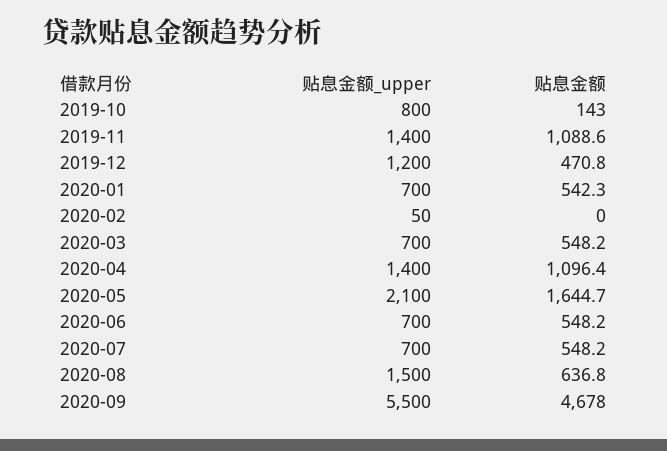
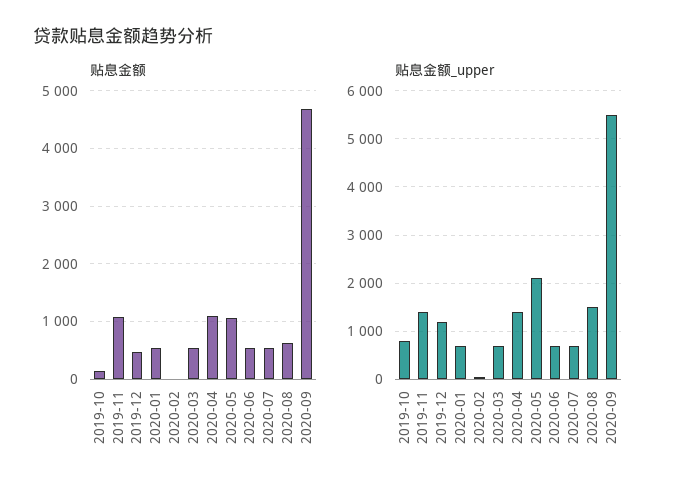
贴息金额, 2020-05: 1644.7 -> 1000

